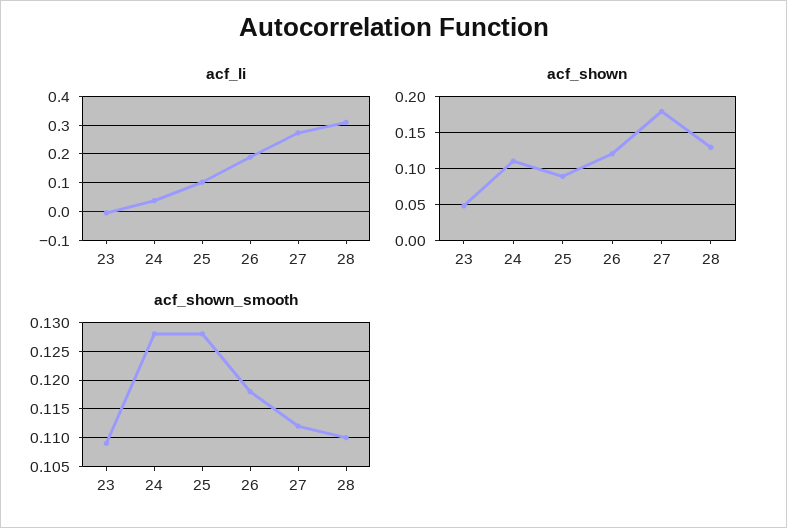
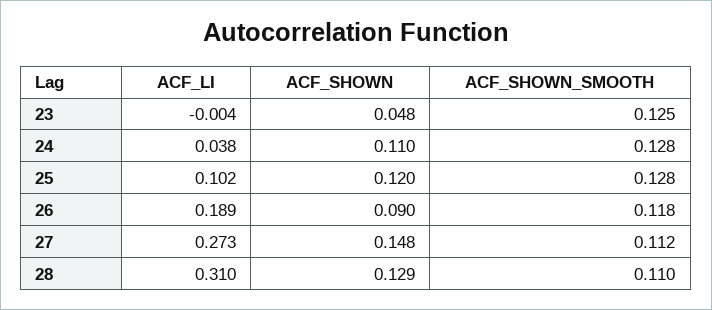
acf_shown, 25: 0.09 -> 0.12
acf_shown, 26: 0.12 -> 0.09
acf_shown, 27: 0.18 -> 0.148
acf_shown_smooth, 23: 0.11 -> 0.125

